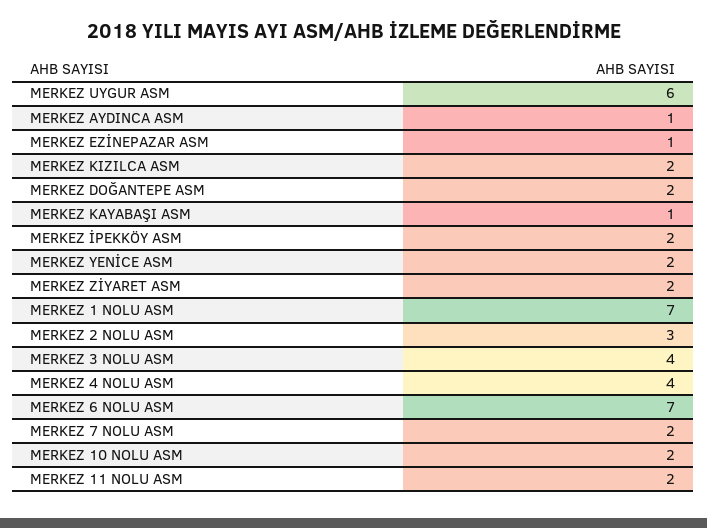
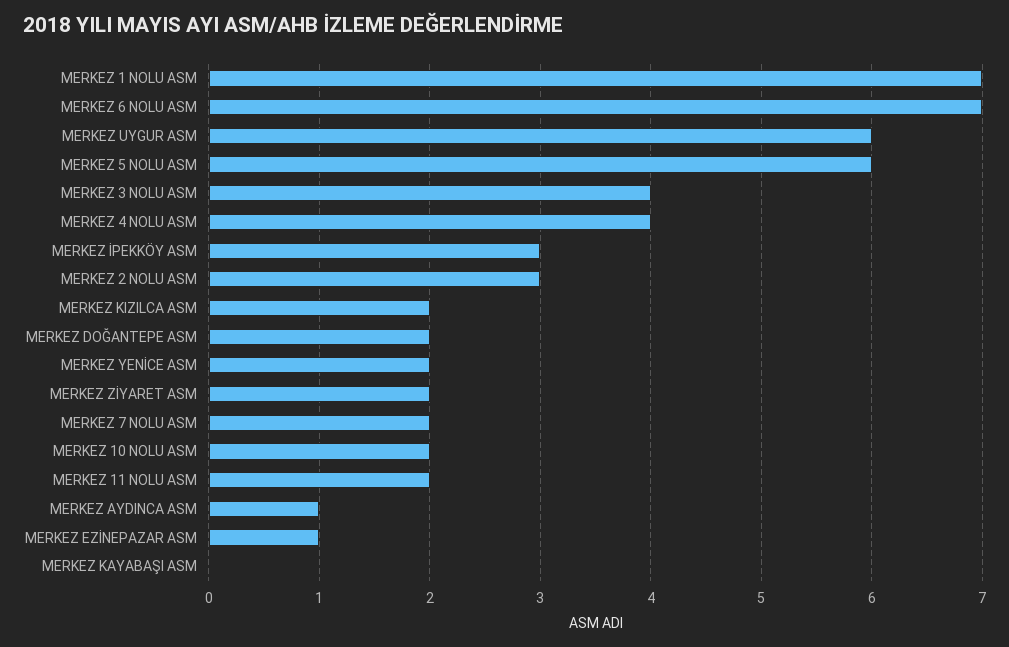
MERKEZ KAYABAŞI ASM: 1 -> 0
MERKEZ İPEKKÖY ASM: 2 -> 3
MERKEZ 5 NOLU ASM: none -> 6

